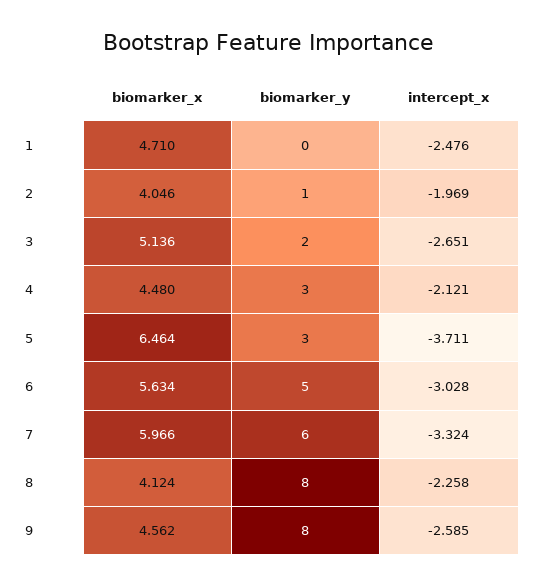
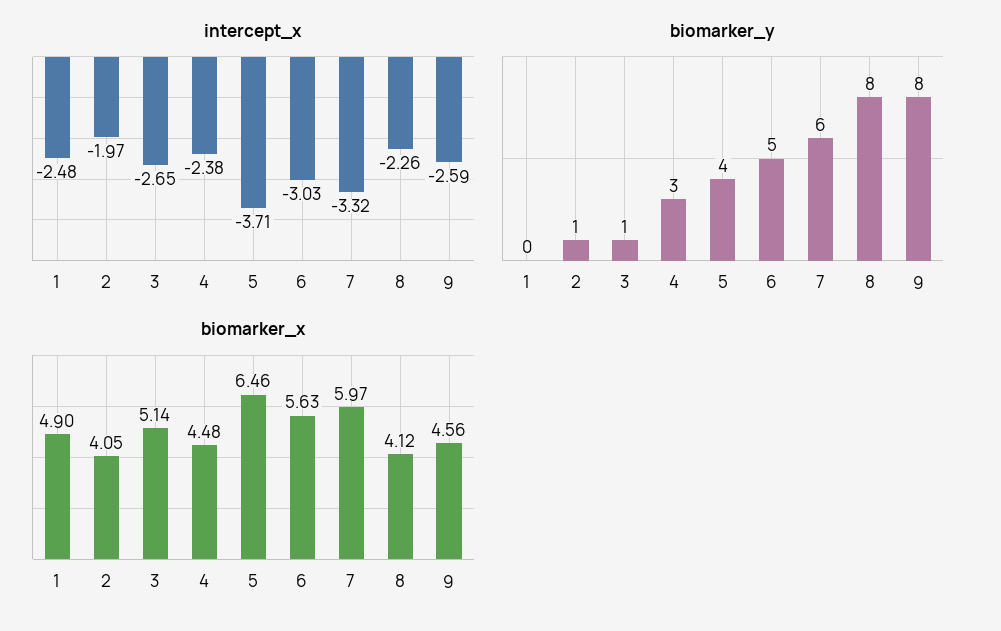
biomarker_x, 1: 4.71 -> 4.9
biomarker_y, 3: 2 -> 1
intercept_x, 4: -2.121 -> -2.38
biomarker_y, 5: 3 -> 4

